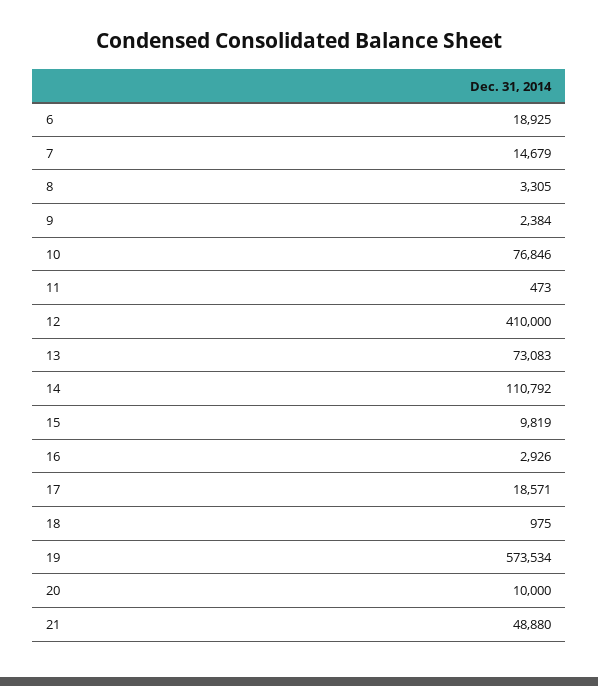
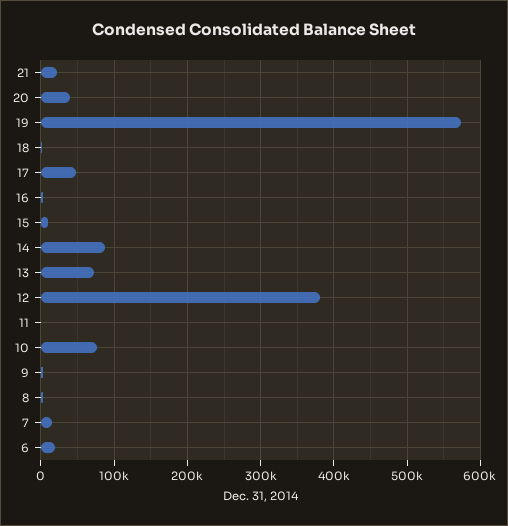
12: 410000 -> 380000
14: 110792 -> 90000
17: 18571 -> 50000
20: 10000 -> 40000
21: 48880 -> 20000

